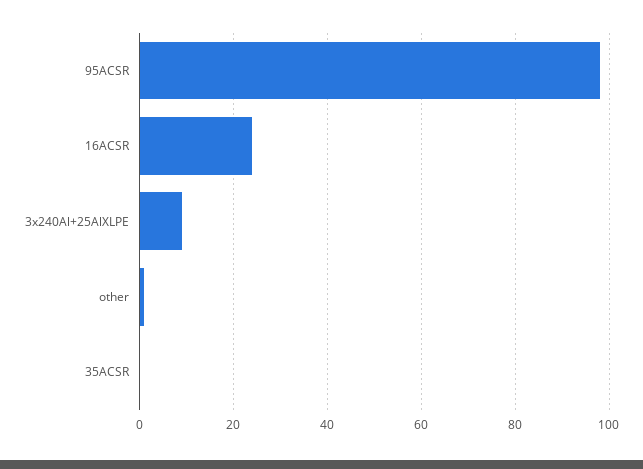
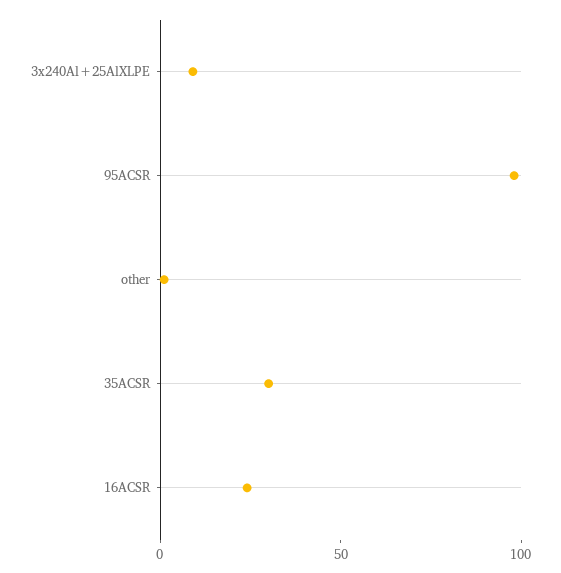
35ACSR: 0 -> 30

